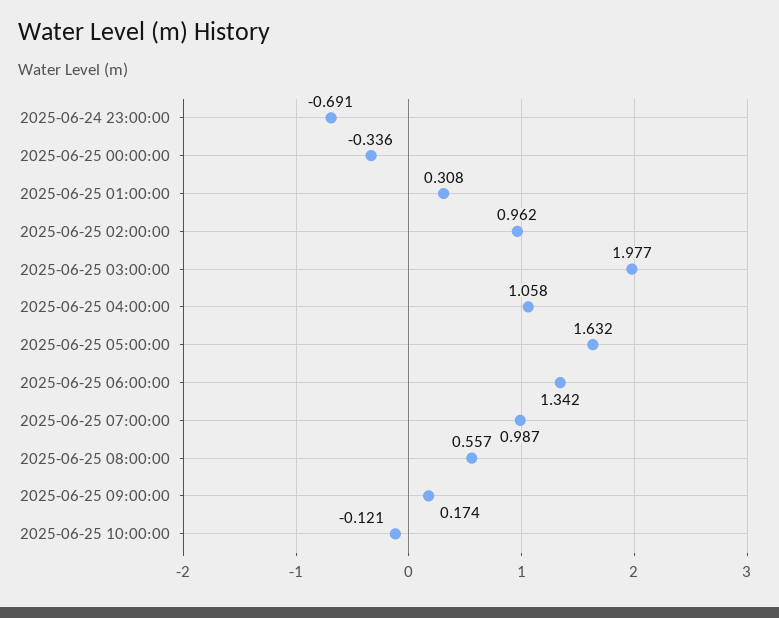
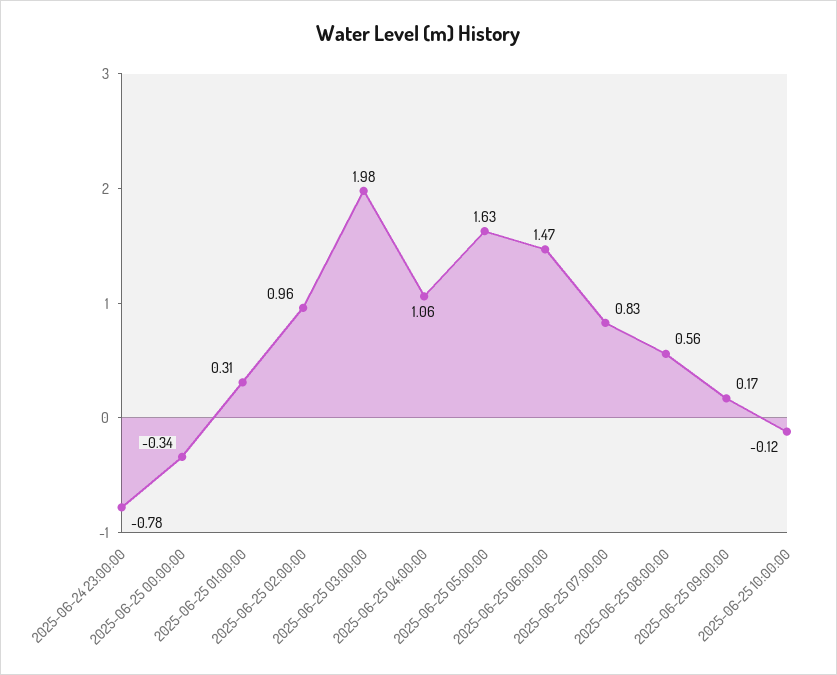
2025-06-24 23:00:00: -0.691 -> -0.78
2025-06-25 06:00:00: 1.342 -> 1.47
2025-06-25 07:00:00: 0.987 -> 0.83

